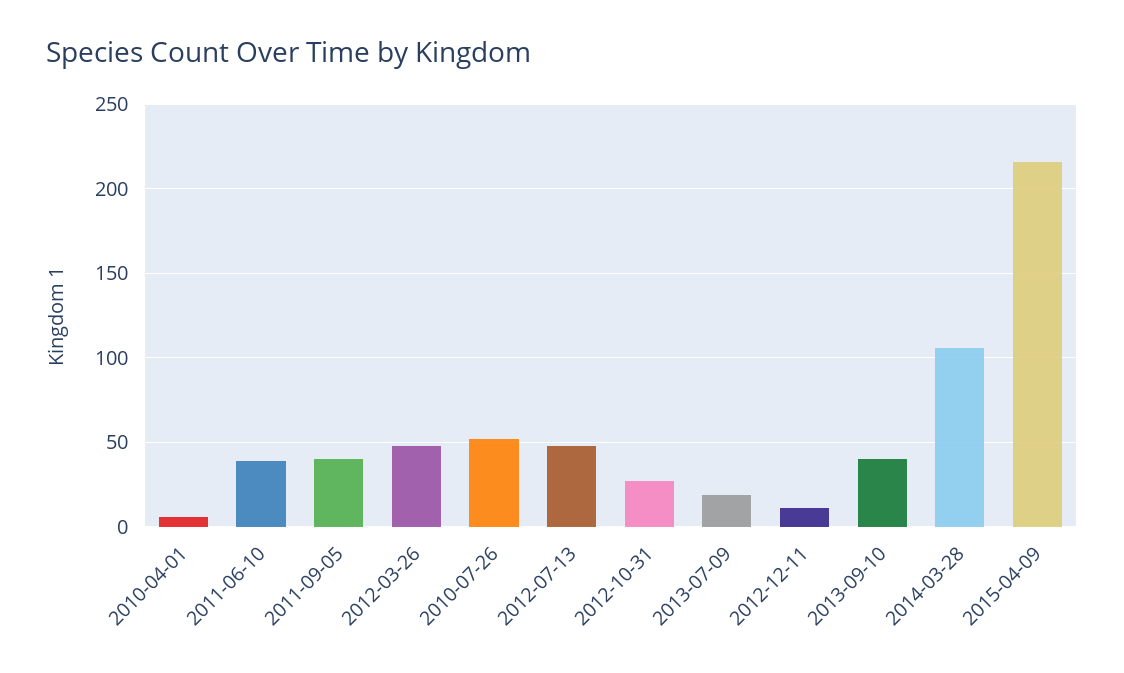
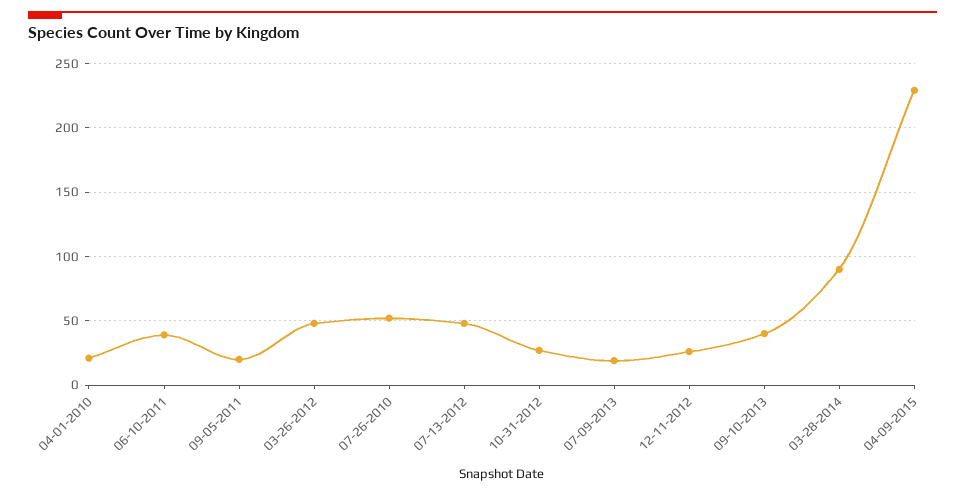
2010-04-01: 5 -> 20
2011-09-05: 40 -> 20
2012-12-11: 10 -> 25
2014-03-28: 105 -> 90
2015-04-09: 215 -> 230

